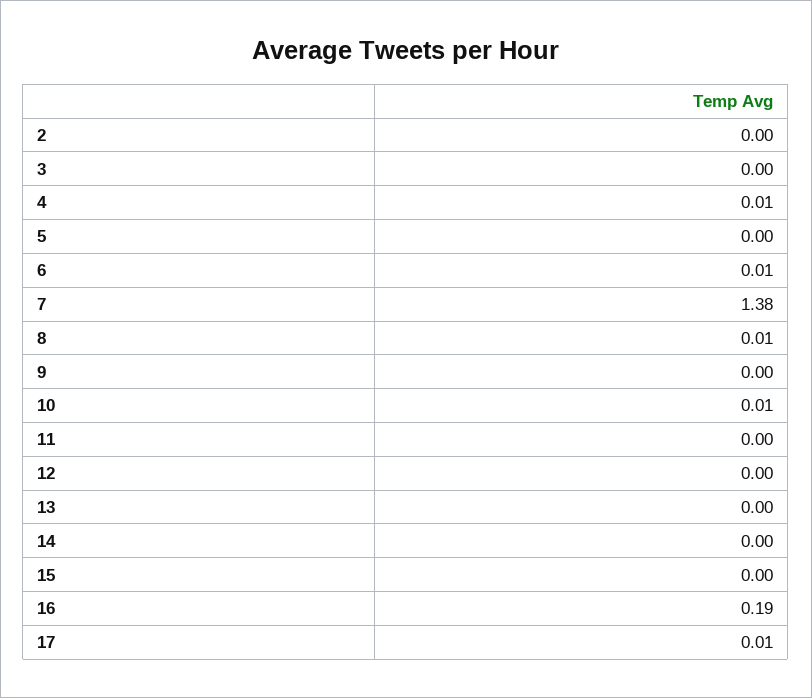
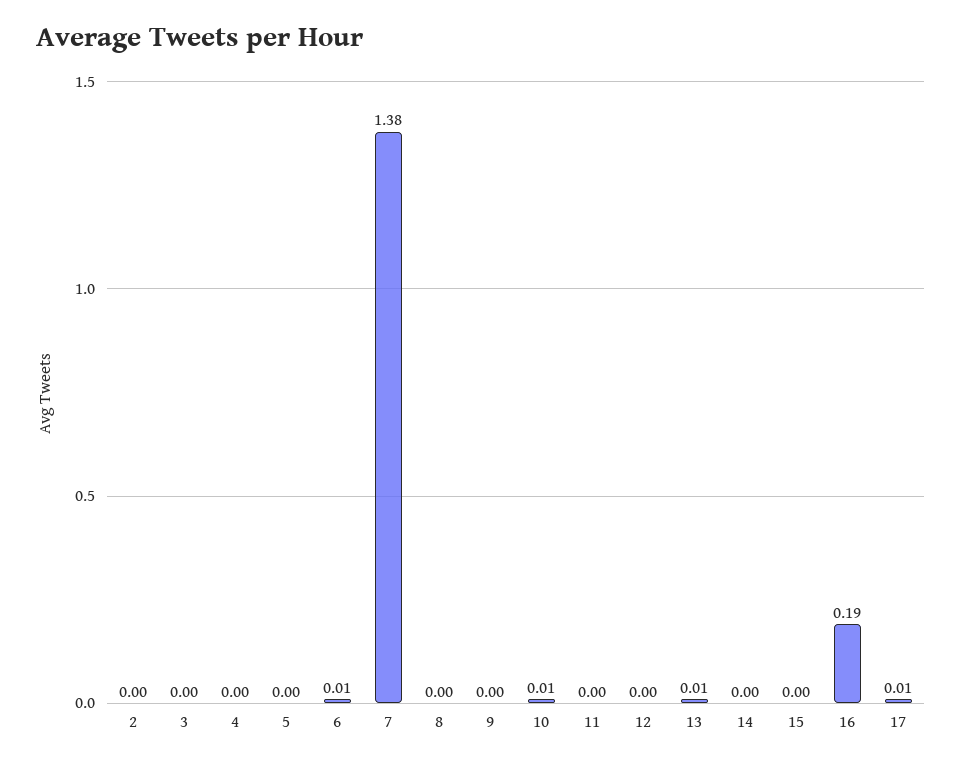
4: 0.01 -> 0
8: 0.01 -> 0
13: 0 -> 0.01

